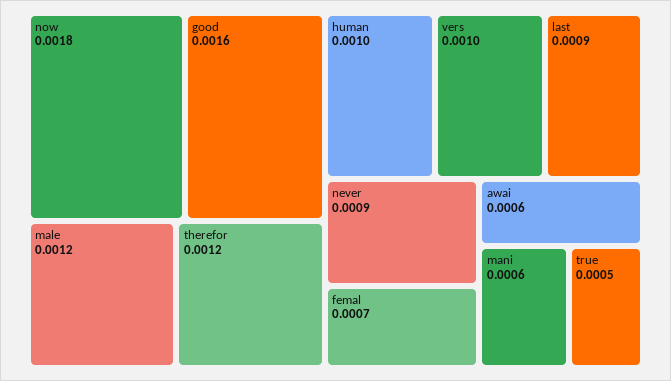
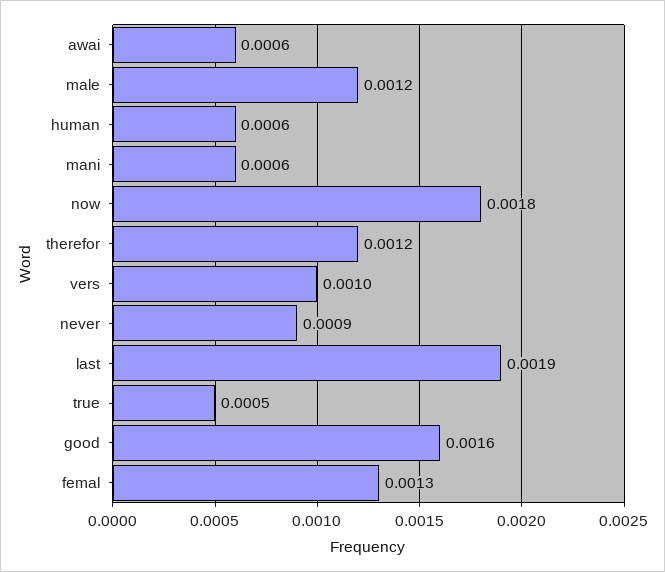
human: 0.001 -> 0.0006
last: 0.0009 -> 0.0019
femal: 0.0007 -> 0.0013

